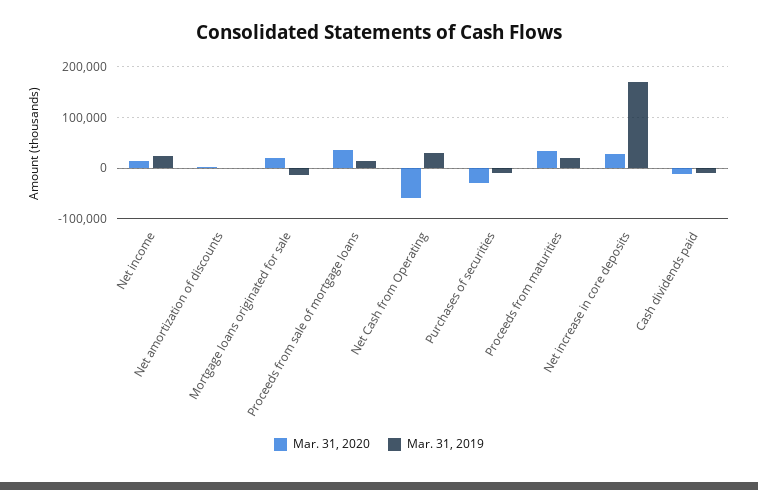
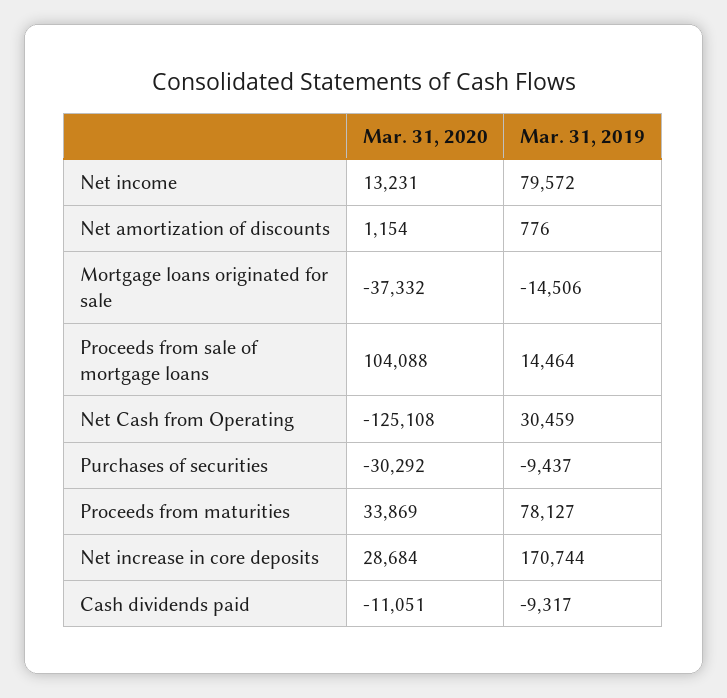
Mar. 31, 2019, Net income: 20000 -> 79572
Mar. 31, 2020, Mortgage loans originated for sale: 20000 -> -37332
Mar. 31, 2020, Proceeds from sale of mortgage loans: 40000 -> 104088
Mar. 31, 2020, Net Cash from Operating: -60000 -> -125108
Mar. 31, 2019, Proceeds from maturities: 20000 -> 78127

